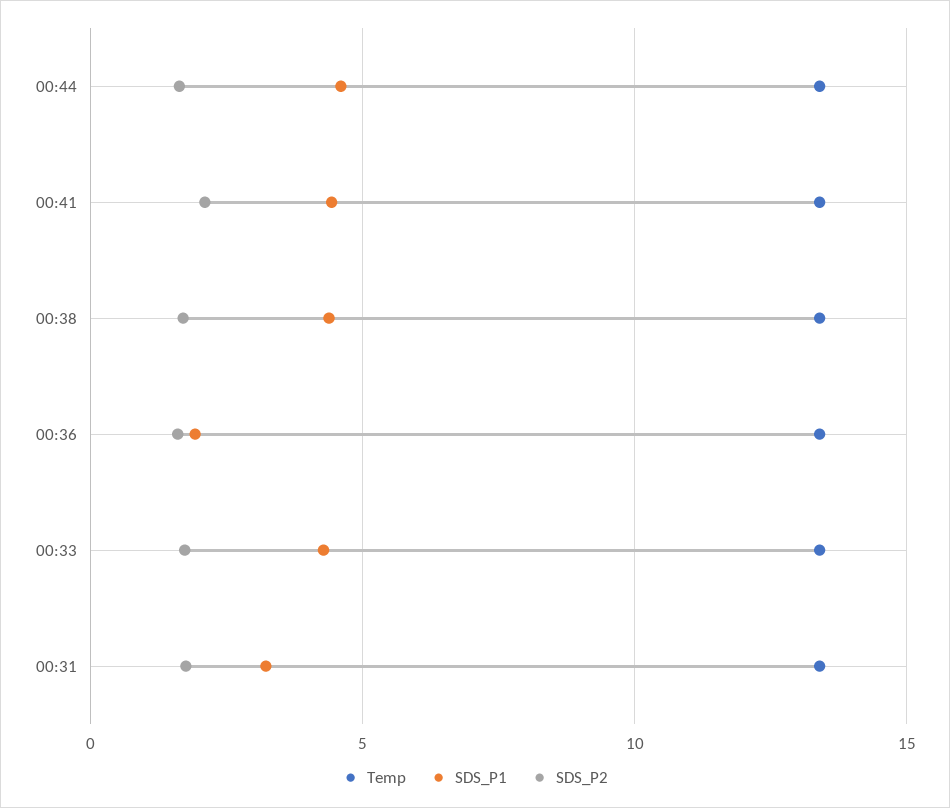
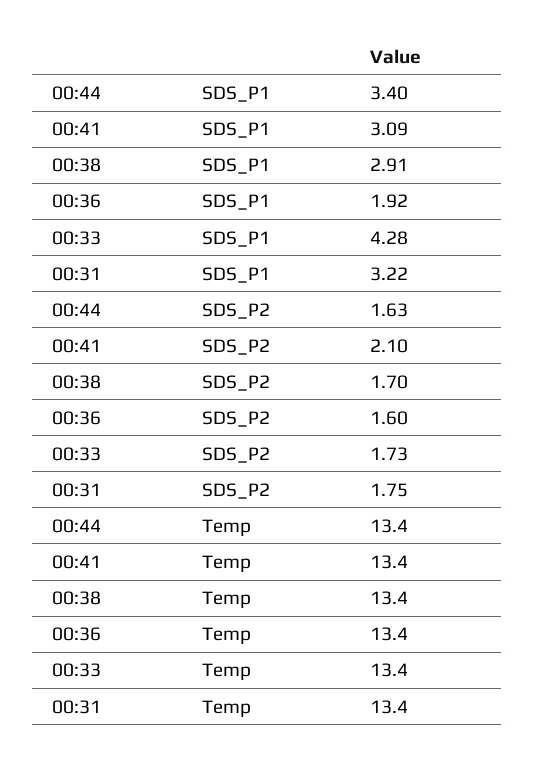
SDS_P1, 00:44: 4.5 -> 3.4
SDS_P1, 00:41: 4.5 -> 3.09
SDS_P1, 00:38: 4.5 -> 2.91

